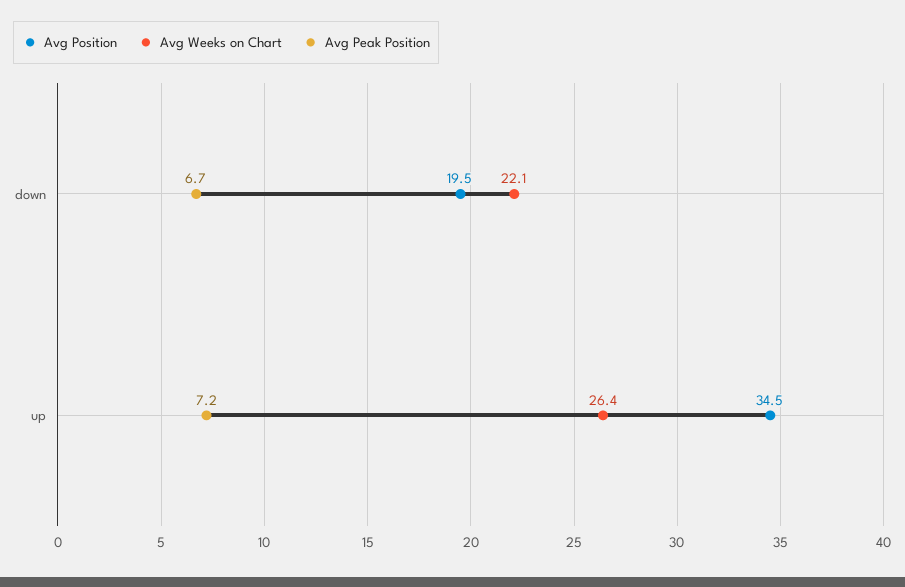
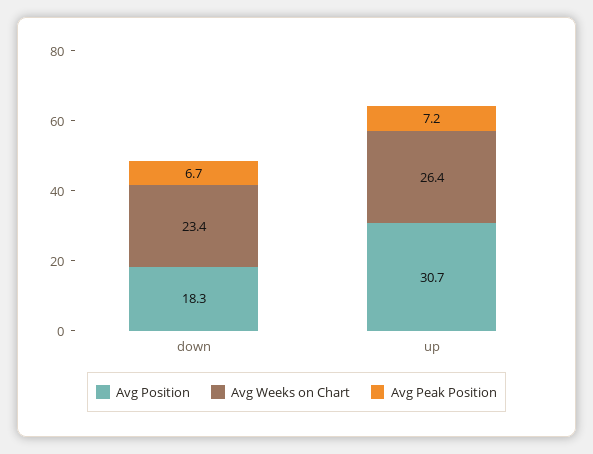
Avg Position, down: 19.5 -> 18.3
Avg Weeks on Chart, down: 22.1 -> 23.4
Avg Position, up: 34.5 -> 30.7

